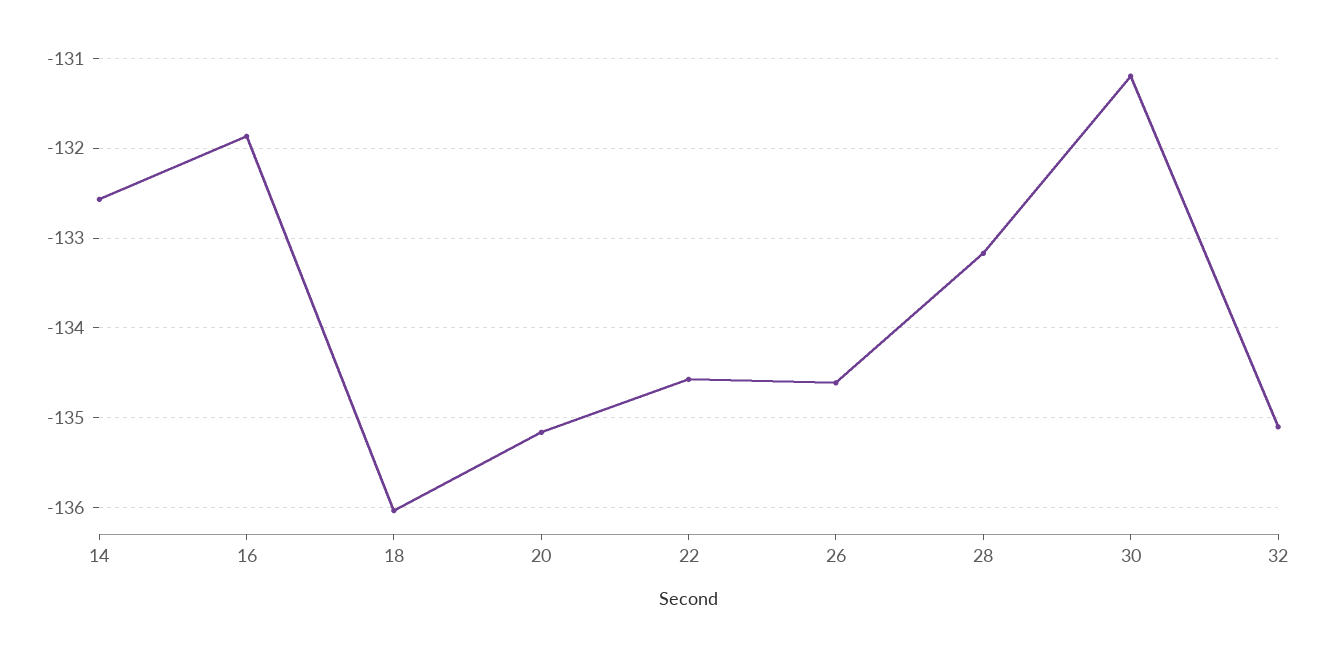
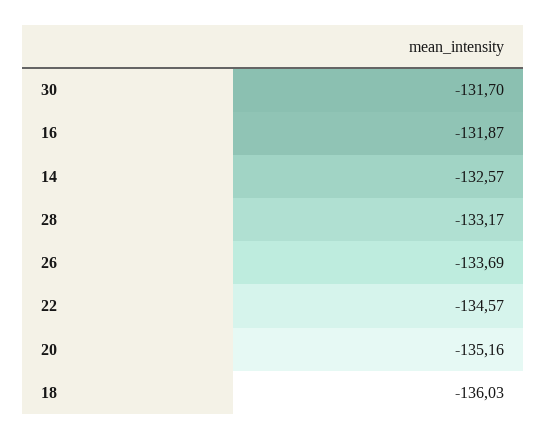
26: -134.6 -> -133.69
30: -131.2 -> -131.7
32: -135.1 -> none

